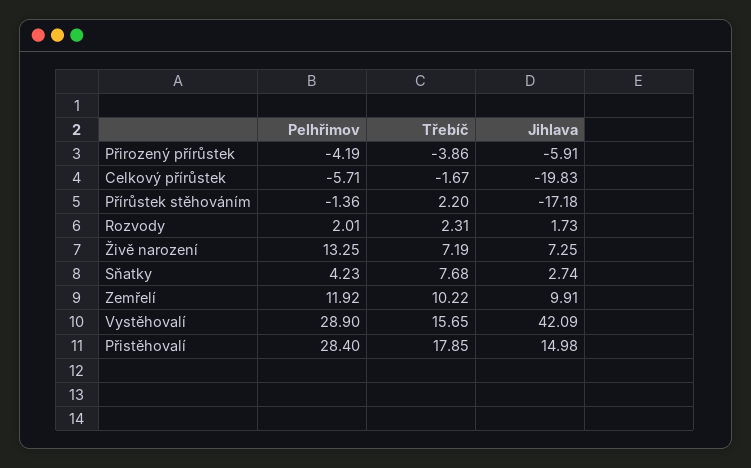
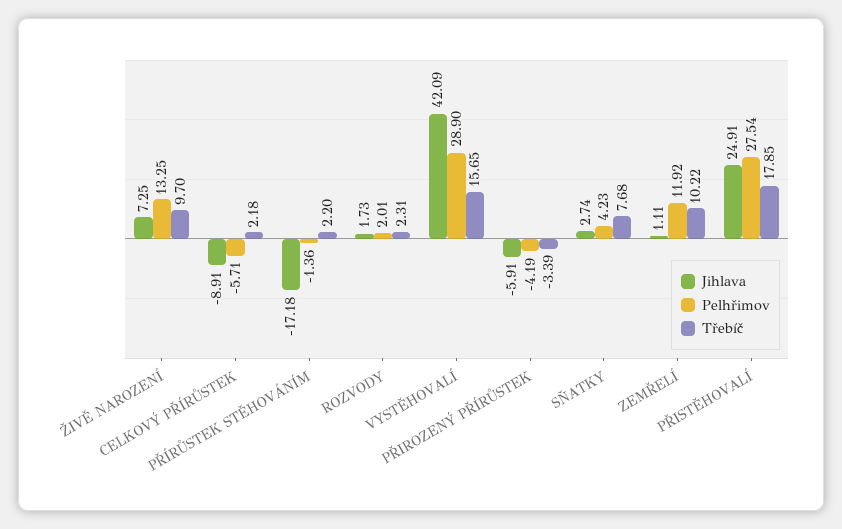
Třebíč, Přirozený přírůstek: -3.86 -> -3.39
Třebíč, Celkový přírůstek: -1.67 -> 2.18
Jihlava, Celkový přírůstek: -19.83 -> -8.91
Třebíč, Živě narození: 7.19 -> 9.7
Jihlava, Zemřelí: 9.91 -> 1.11
Pelhřimov, Přistěhovalí: 28.4 -> 27.54
Jihlava, Přistěhovalí: 14.98 -> 24.91

